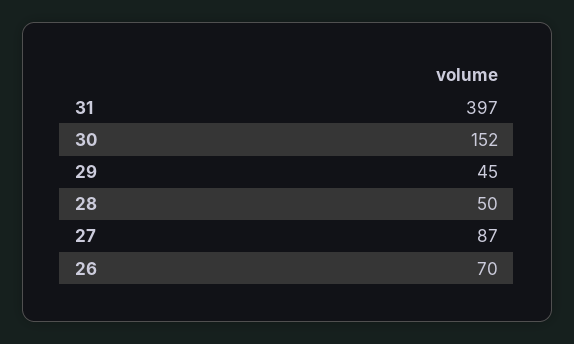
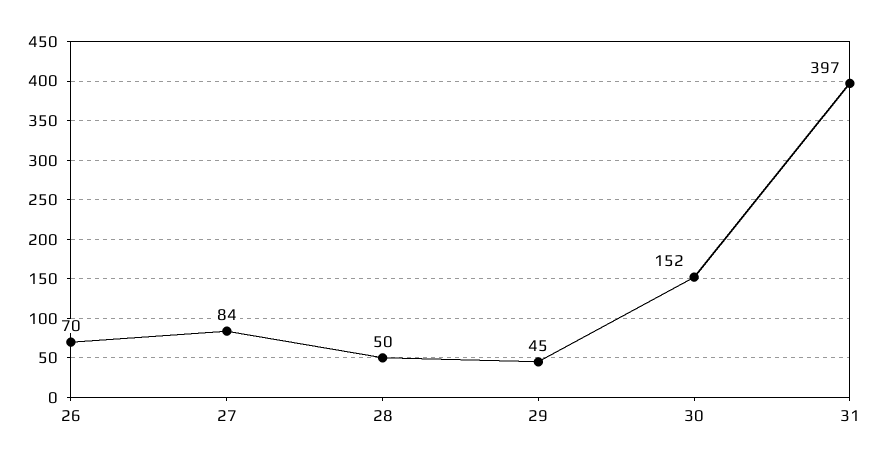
27: 87 -> 84

